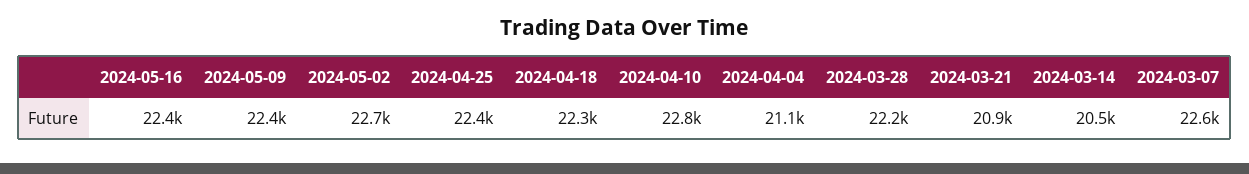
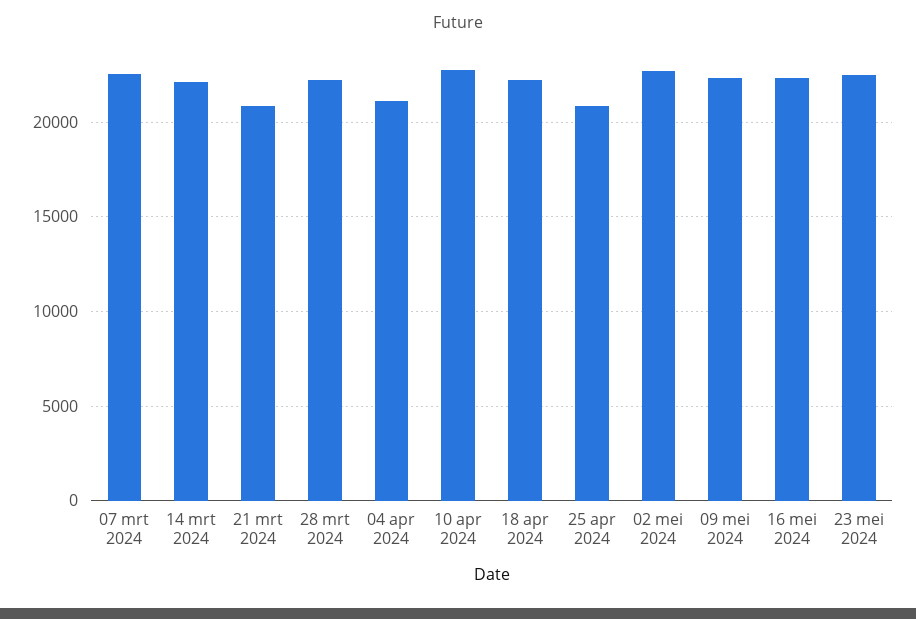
2024-04-25: 22400 -> 21000
2024-03-14: 20500 -> 22000
23 mei 2024: none -> 22500

